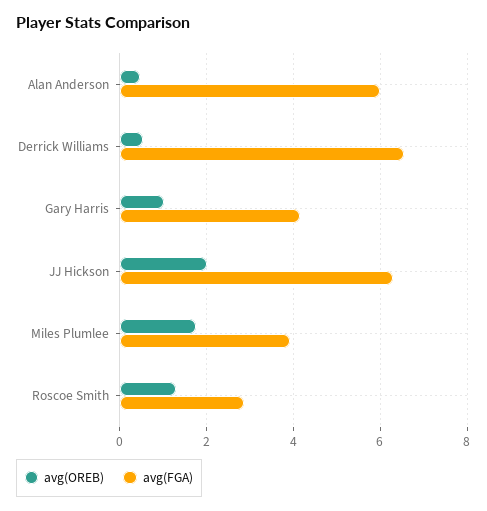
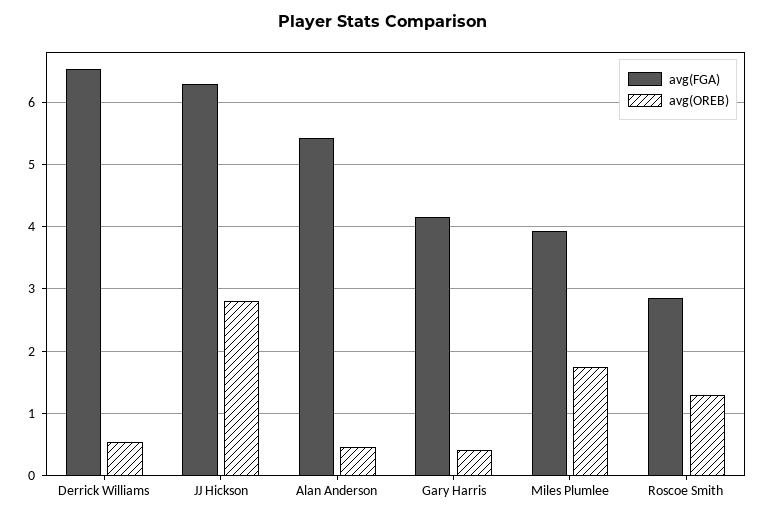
avg(FGA), Alan Anderson: 6 -> 5.4
avg(OREB), Gary Harris: 1 -> 0.4
avg(OREB), JJ Hickson: 2 -> 2.8

